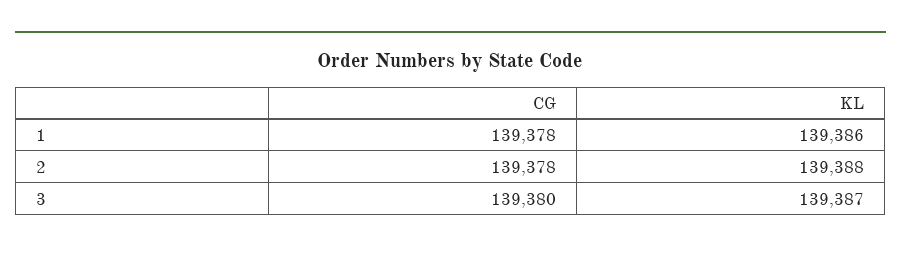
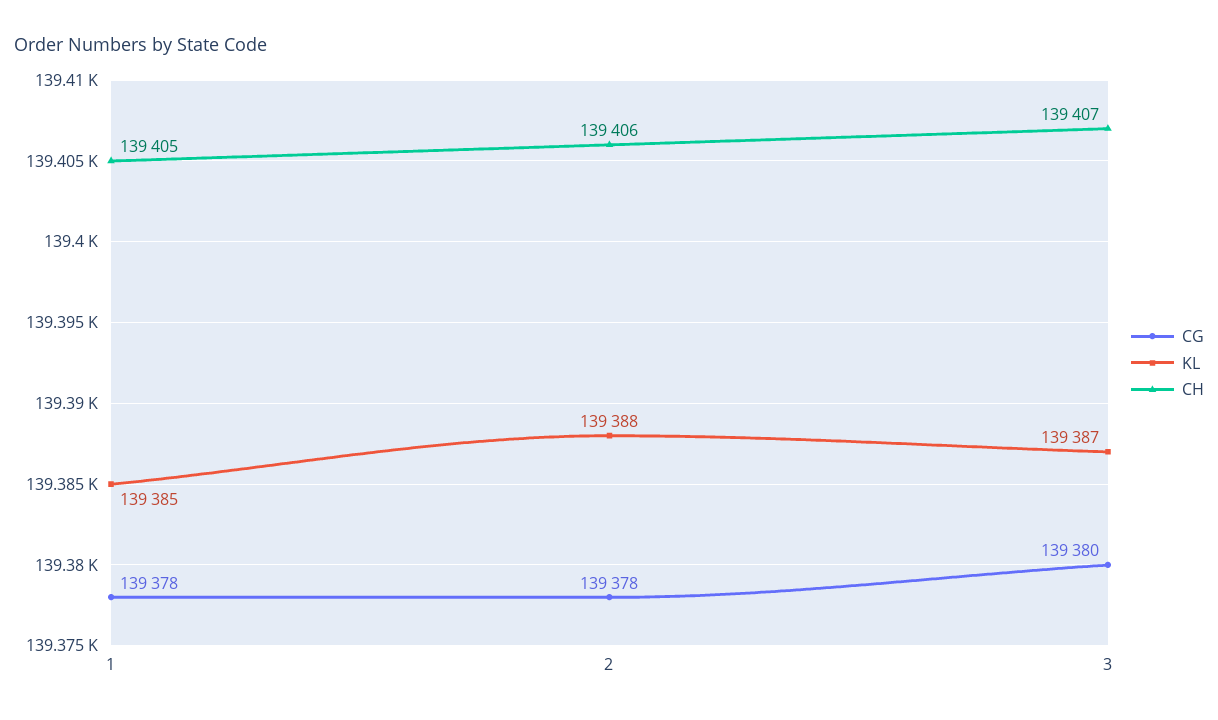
KL, 1: 139386 -> 139385
CH, 1: none -> 139405
CH, 2: none -> 139406
CH, 3: none -> 139407

